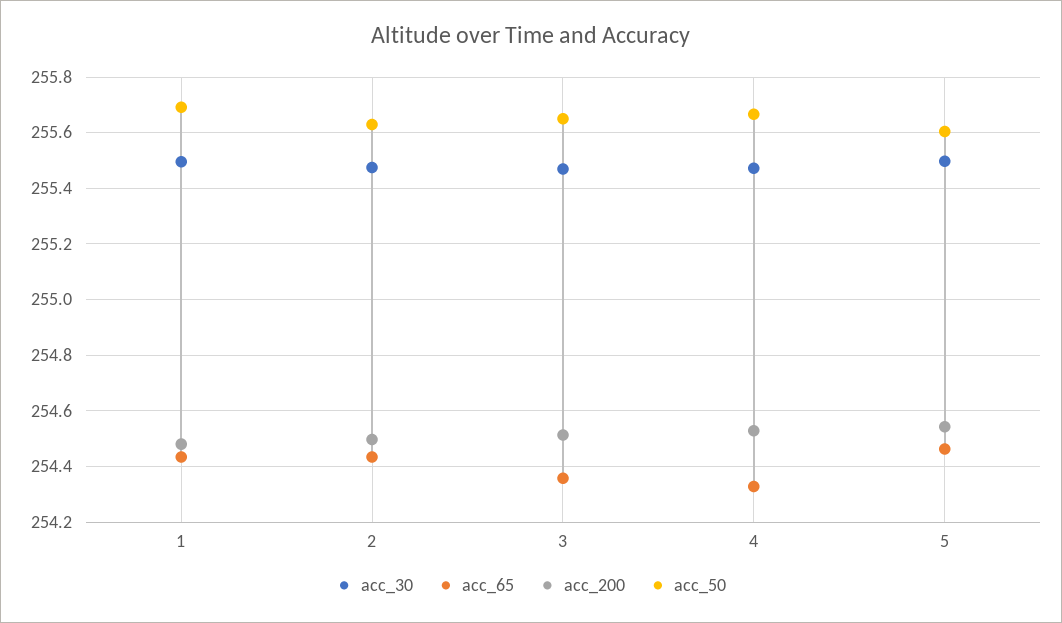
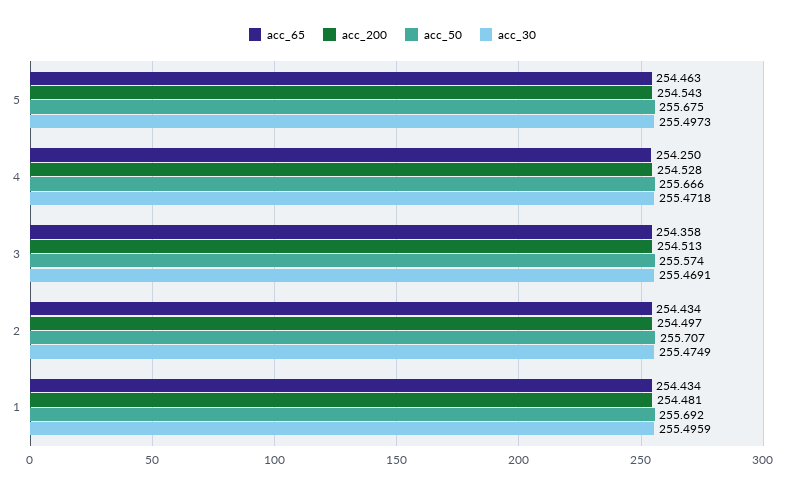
acc_50, 2: 255.625 -> 255.707
acc_50, 3: 255.65 -> 255.574
acc_65, 4: 254.325 -> 254.25
acc_50, 5: 255.6 -> 255.675

